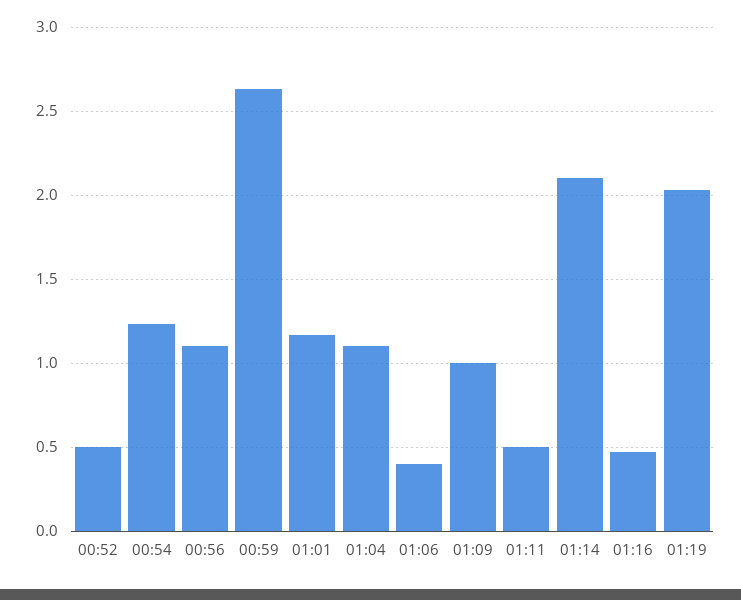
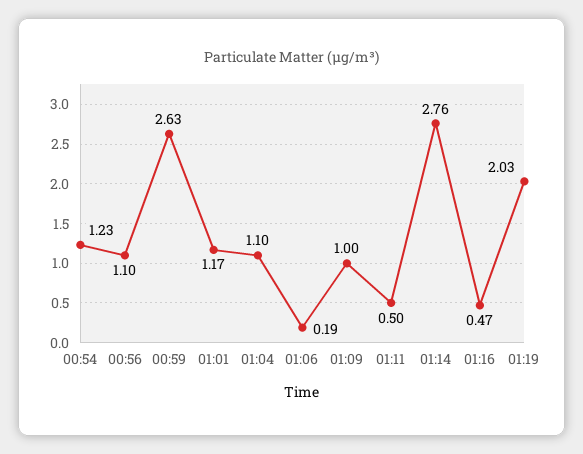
00:52: 0.5 -> none
01:06: 0.4 -> 0.19
01:14: 2.1 -> 2.76

